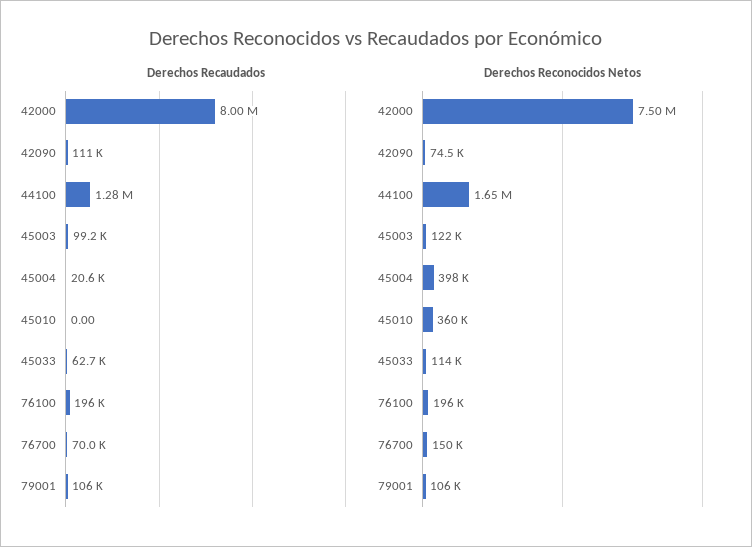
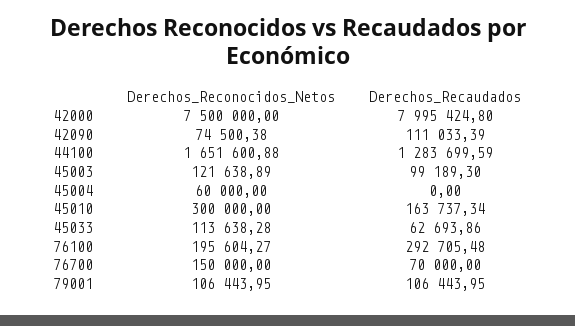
Derechos Recaudados, 45004: 20600 -> 0
Derechos Recaudados, 45010: 0 -> 163737.34
Derechos Recaudados, 76100: 196000 -> 292705.48
Derechos Reconocidos Netos, 45004: 398000 -> 60000
Derechos Reconocidos Netos, 45010: 360000 -> 300000

